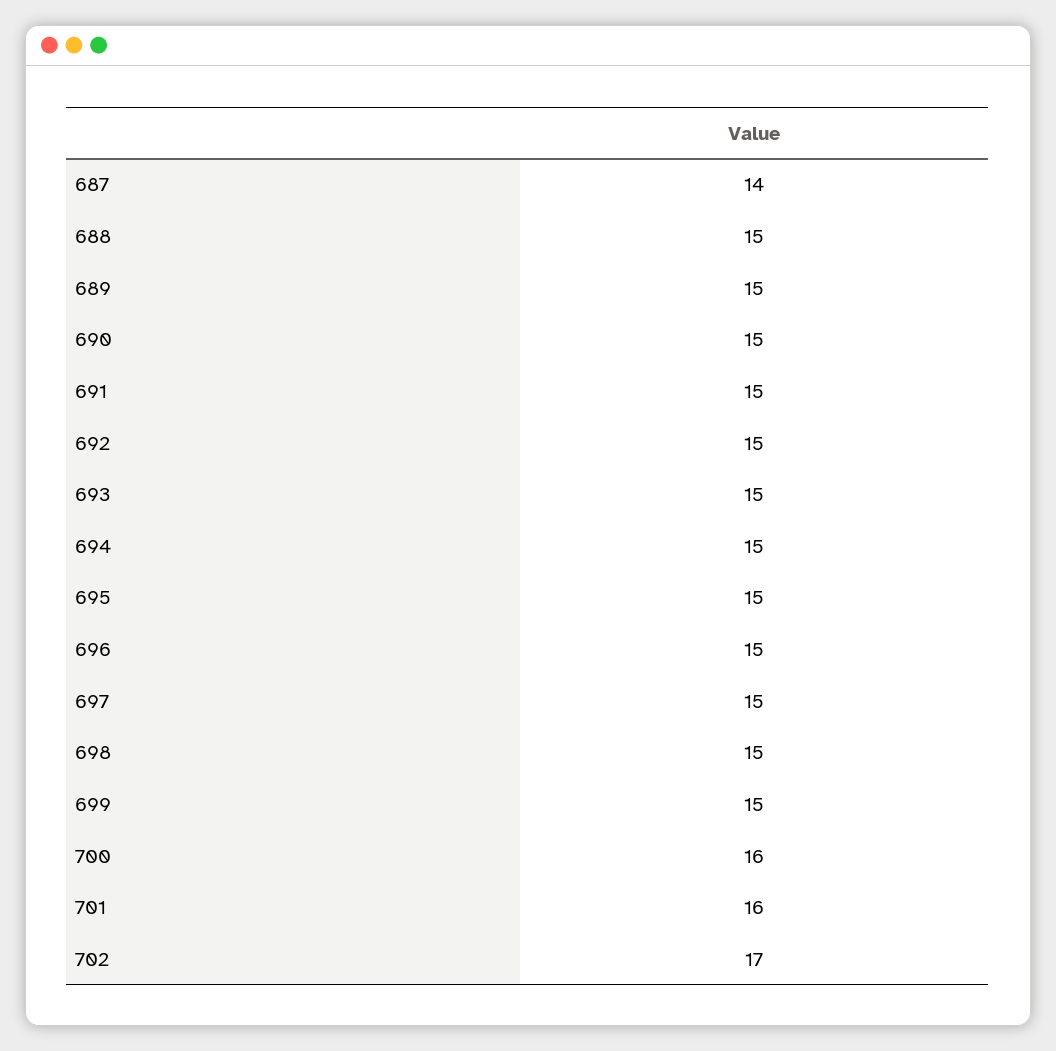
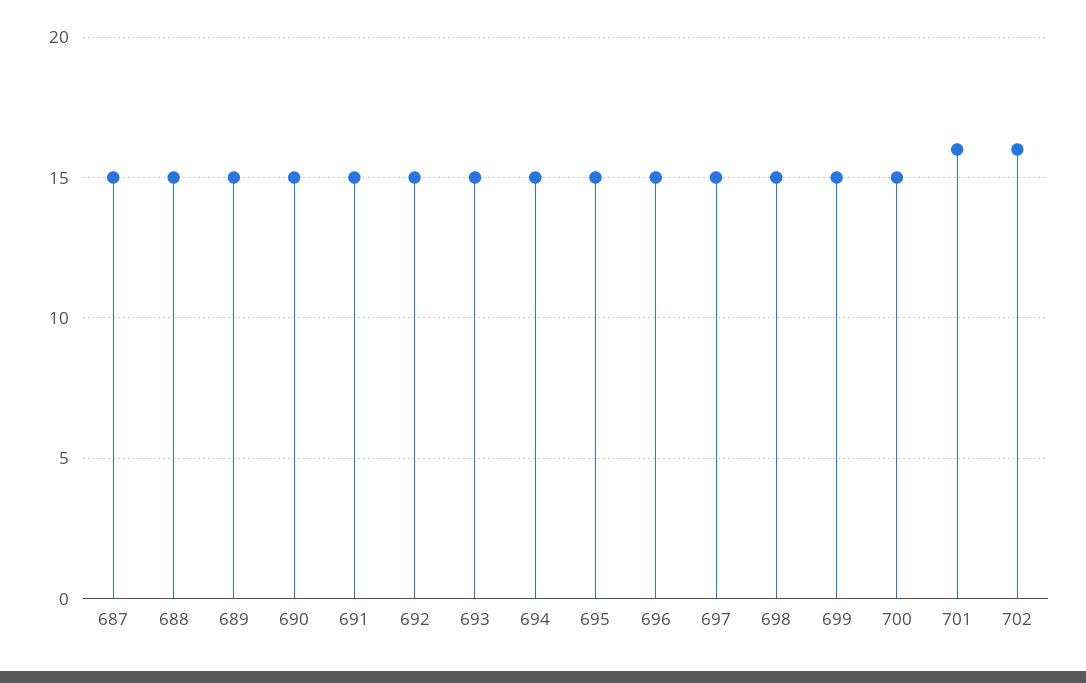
687: 14 -> 15
700: 16 -> 15
702: 17 -> 16

